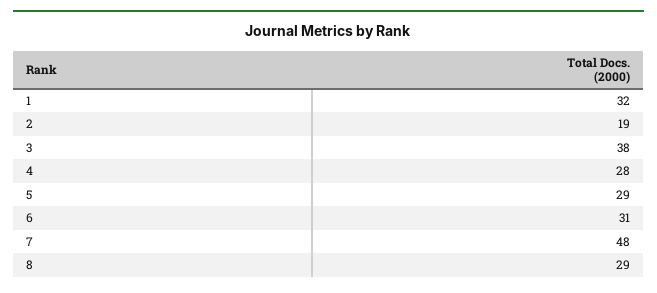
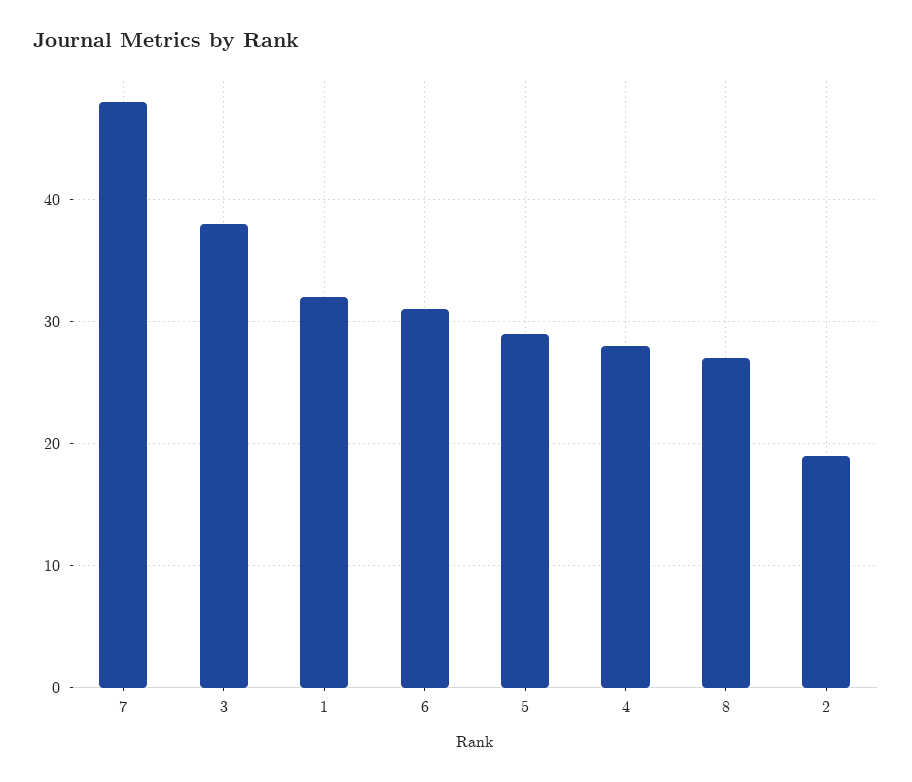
8: 29 -> 27

